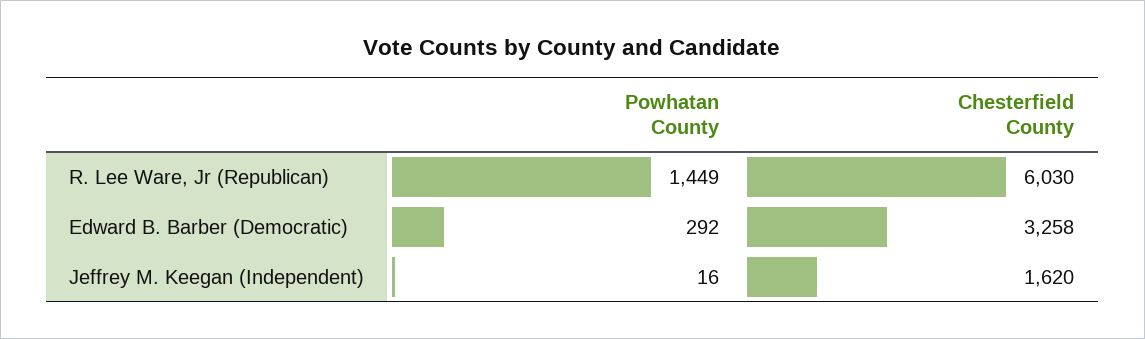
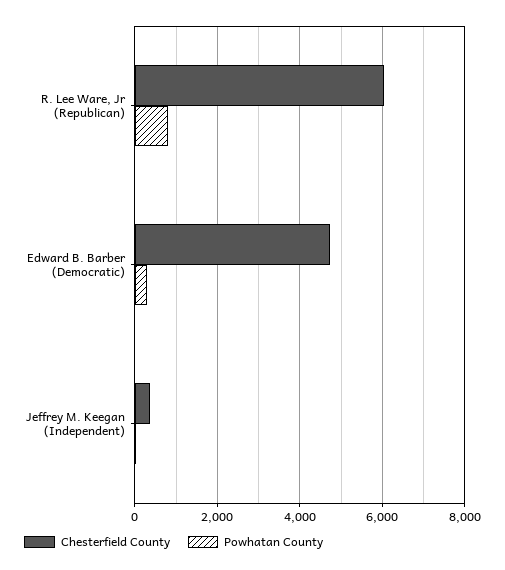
Powhatan County, R. Lee Ware, Jr (Republican): 1449 -> 800
Chesterfield County, Edward B. Barber (Democratic): 3258 -> 4800
Chesterfield County, Jeffrey M. Keegan (Independent): 1620 -> 400

